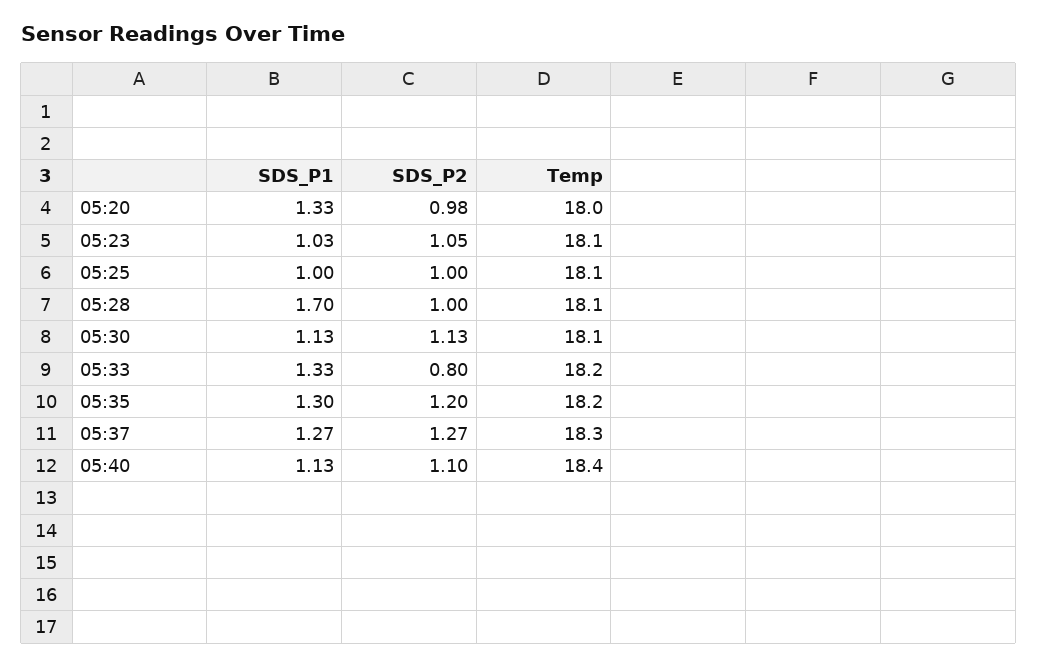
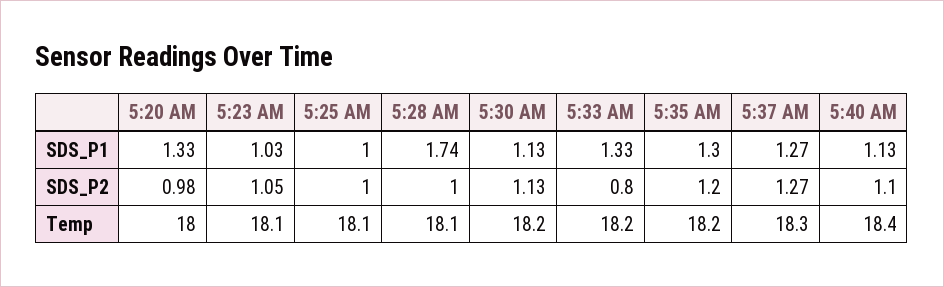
SDS_P1, 05:28: 1.7 -> 1.74
Temp, 05:30: 18.1 -> 18.2

